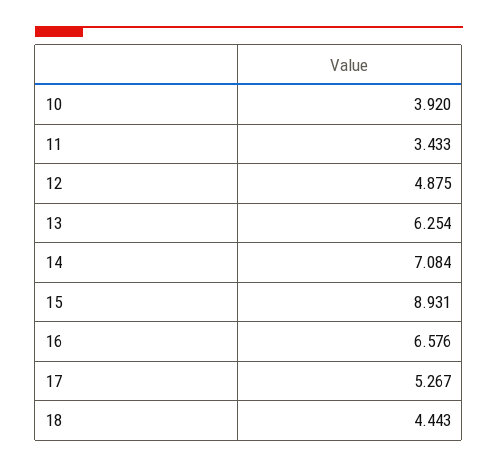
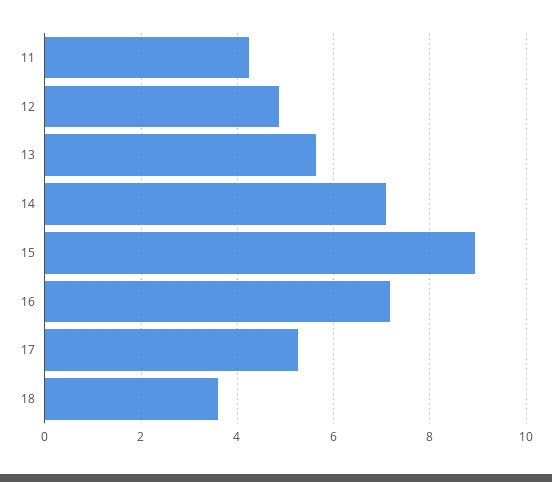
10: 3.92 -> none
11: 3.433 -> 4.2
13: 6.254 -> 5.6
16: 6.576 -> 7.2
18: 4.443 -> 3.6

